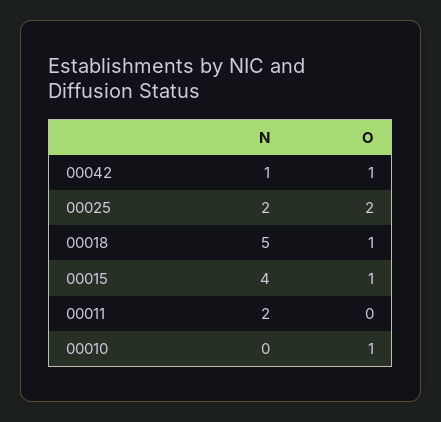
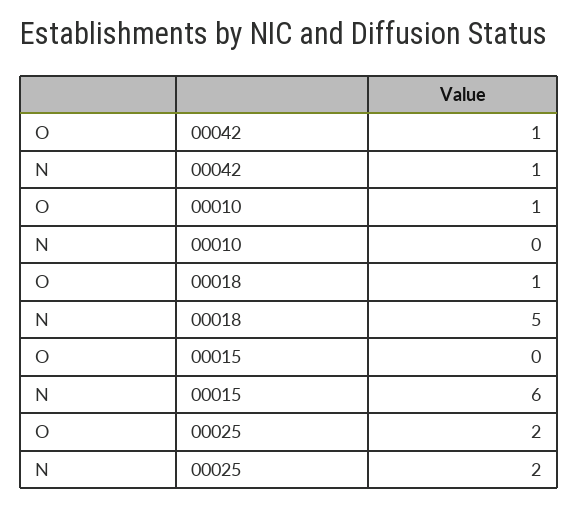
N, 00015: 4 -> 6
O, 00015: 1 -> 0
N, 00011: 2 -> none
O, 00011: 0 -> none

